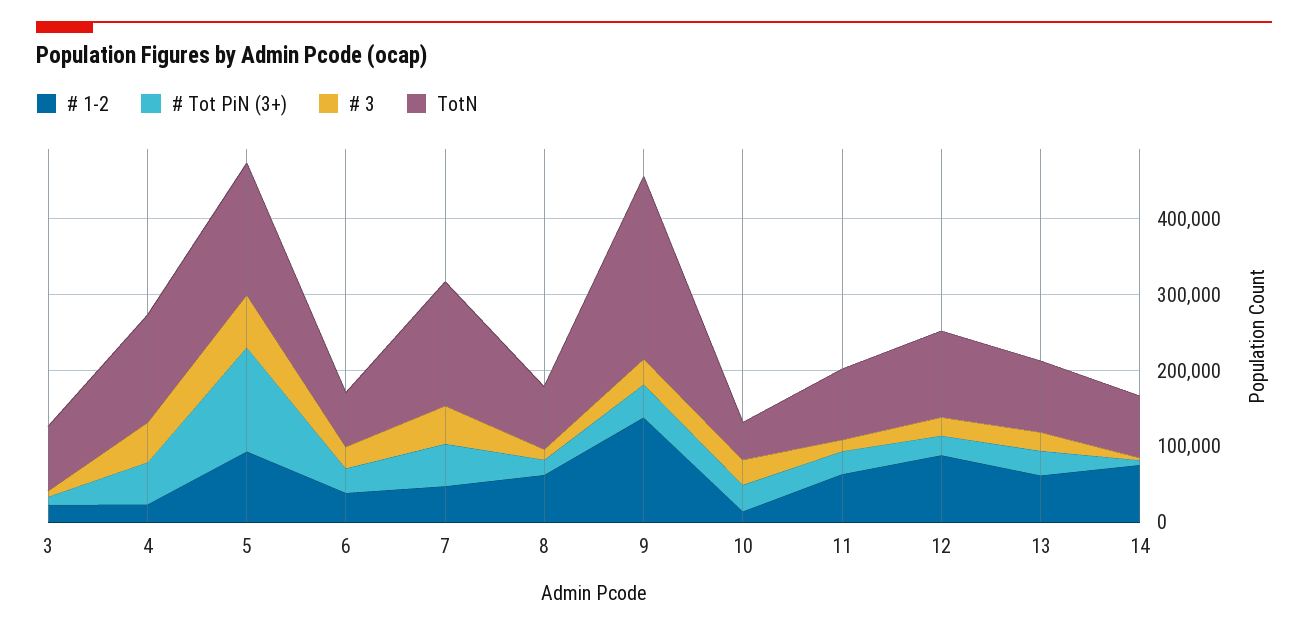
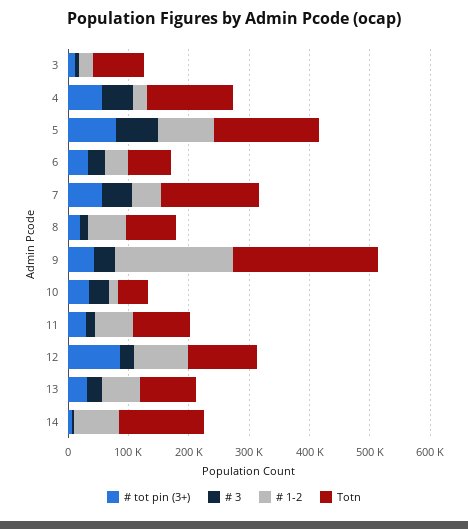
# Tot PiN (3+), 5: 140000 -> 80000
# 1-2, 9: 140000 -> 200000
# Tot PiN (3+), 12: 20000 -> 80000
TotN, 14: 80000 -> 140000

